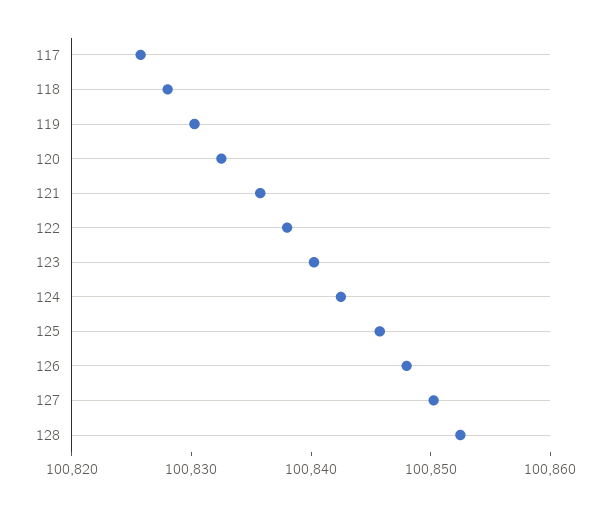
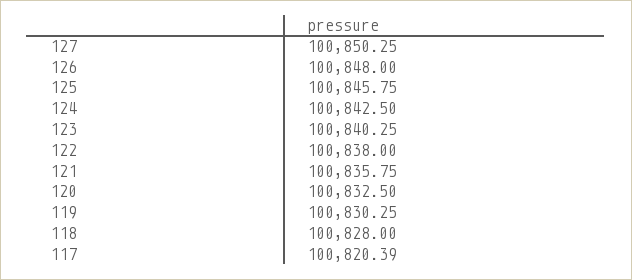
117: 100826 -> 100820.39
128: 100852 -> none

